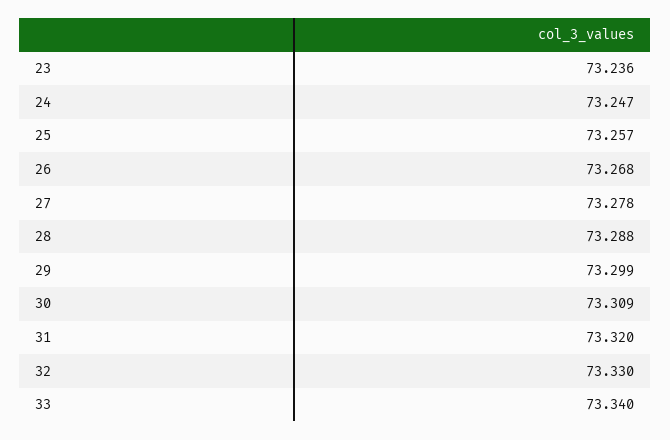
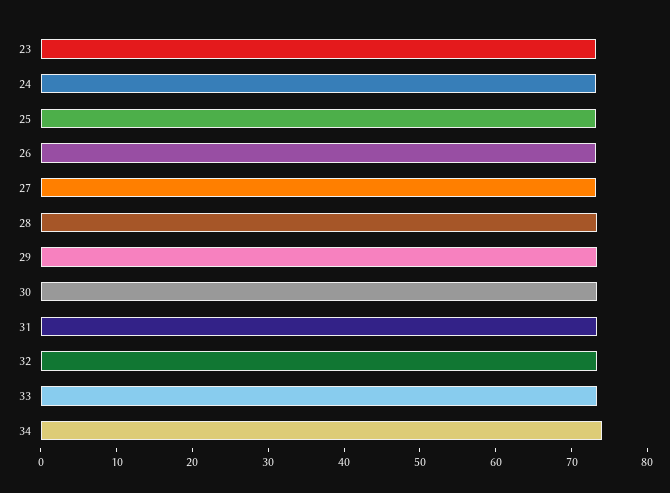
34: none -> 74

